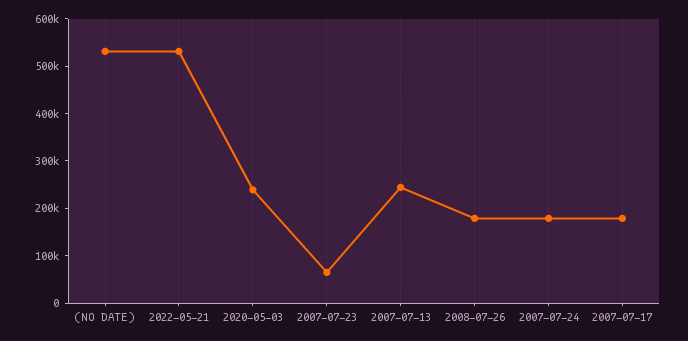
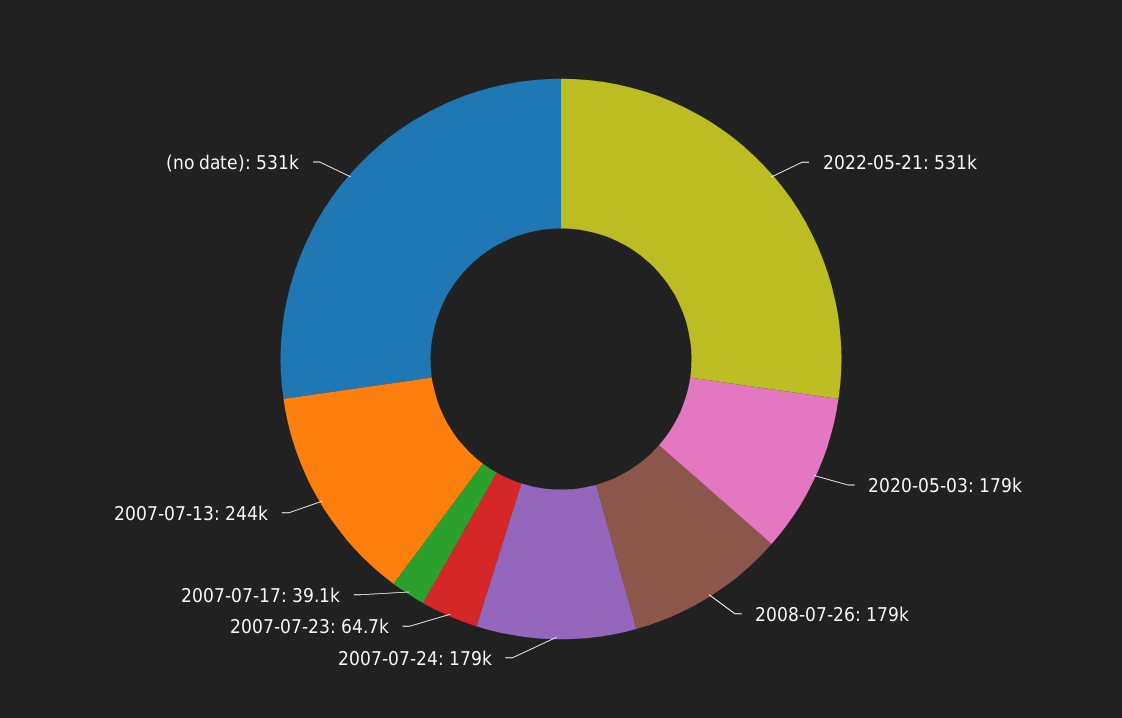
2020-05-03: 240000 -> 179000
2007-07-17: 180000 -> 39100

